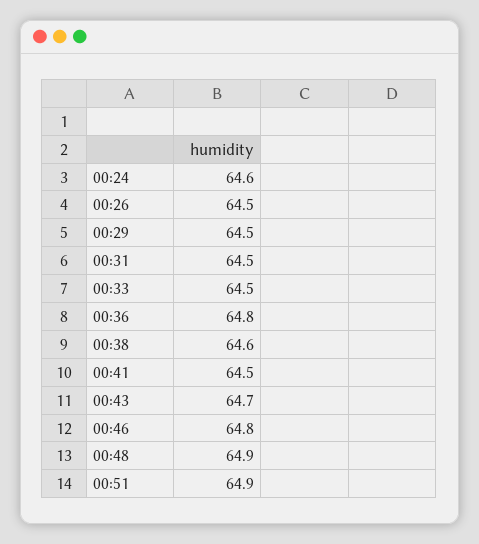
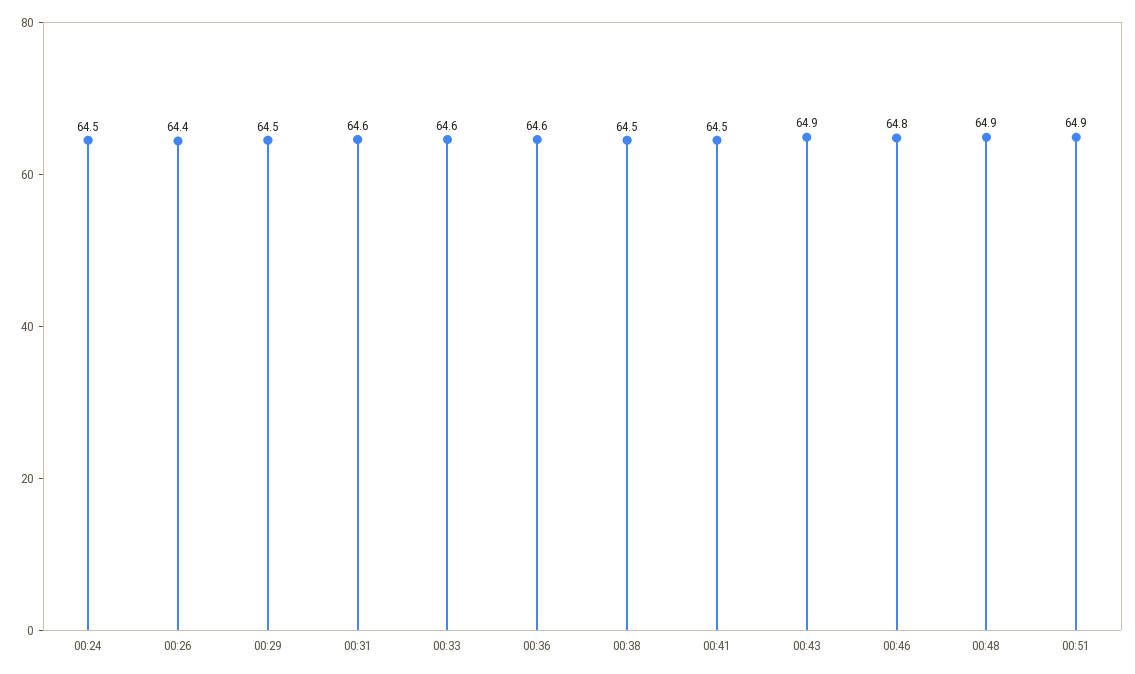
00:24: 64.6 -> 64.5
00:26: 64.5 -> 64.4
00:31: 64.5 -> 64.6
00:33: 64.5 -> 64.6
00:36: 64.8 -> 64.6
00:38: 64.6 -> 64.5
00:43: 64.7 -> 64.9

